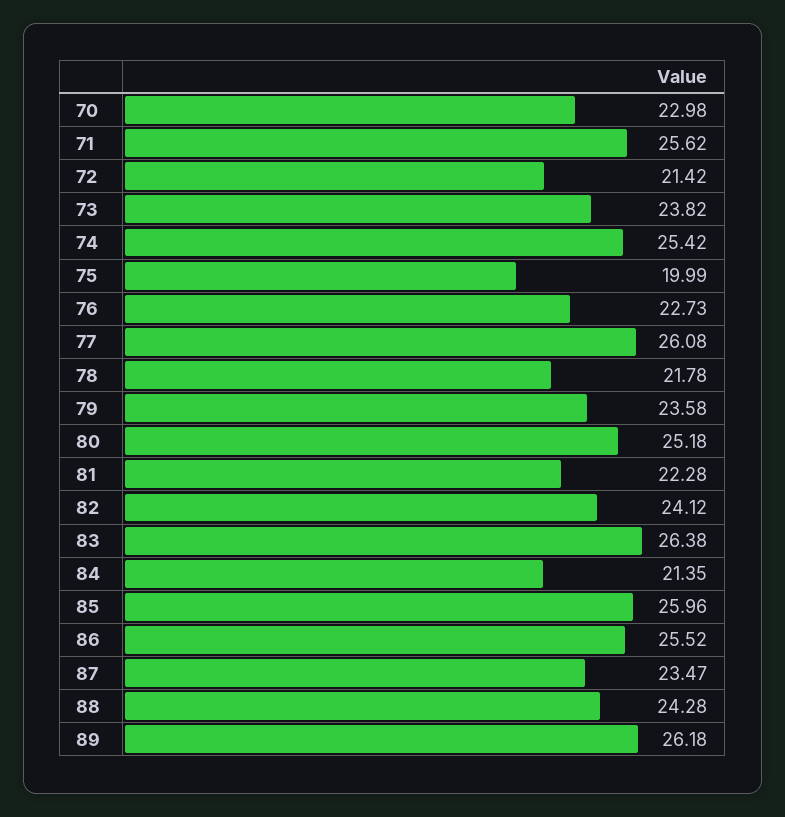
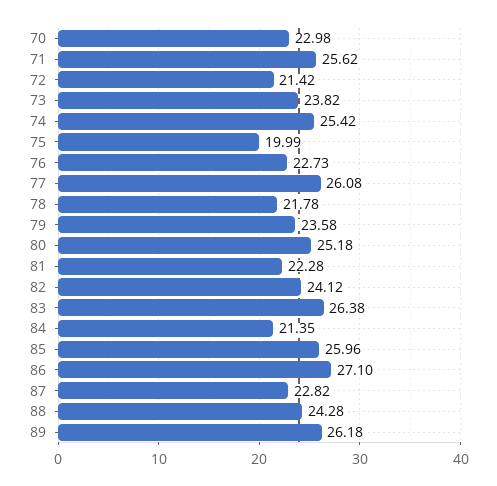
86: 25.52 -> 27.1
87: 23.47 -> 22.82

